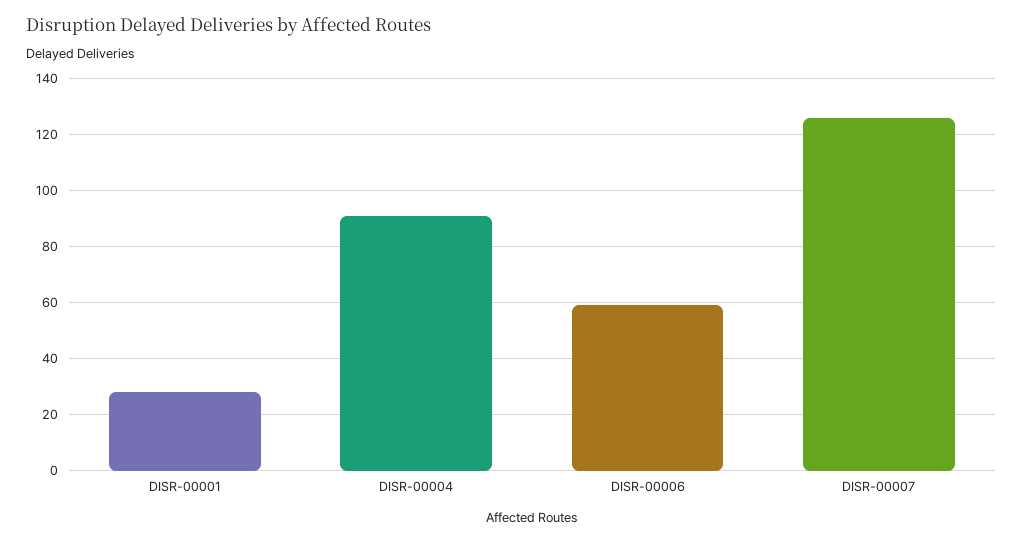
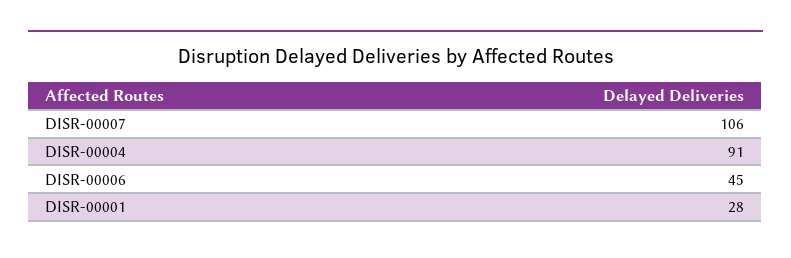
DISR-00006: 60 -> 45
DISR-00007: 125 -> 106

